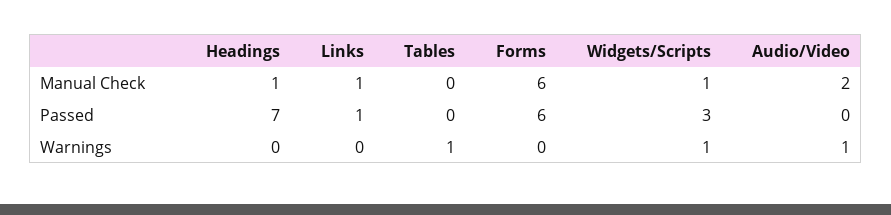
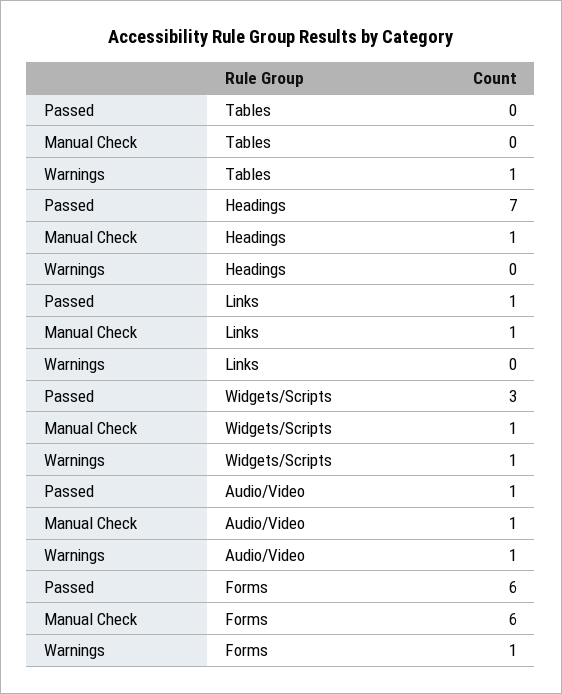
Audio/Video, Manual Check: 2 -> 1
Audio/Video, Passed: 0 -> 1
Forms, Warnings: 0 -> 1

